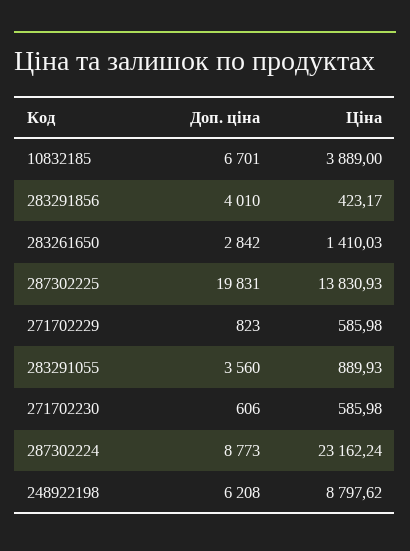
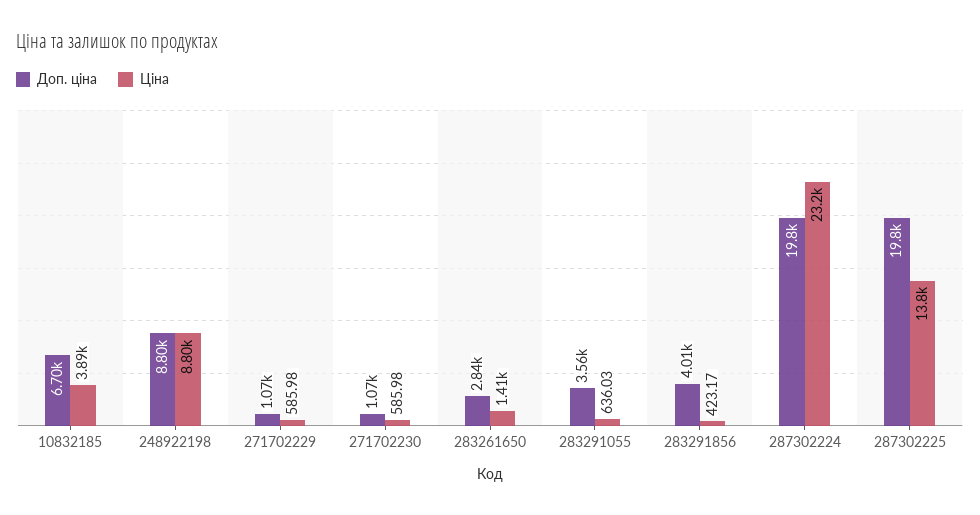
Доп. ціна, 271702229: 823 -> 1070
Ціна, 283291055: 889.93 -> 636.03
Доп. ціна, 271702230: 606 -> 1070
Доп. ціна, 287302224: 8773 -> 19800
Доп. ціна, 248922198: 6208 -> 8800

